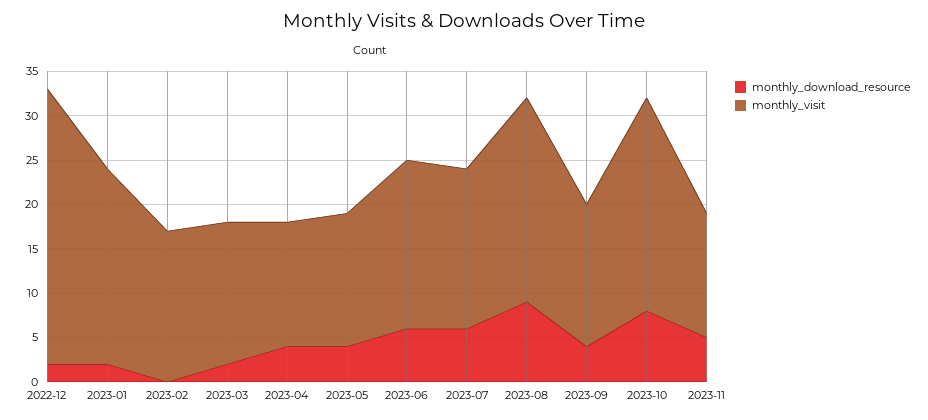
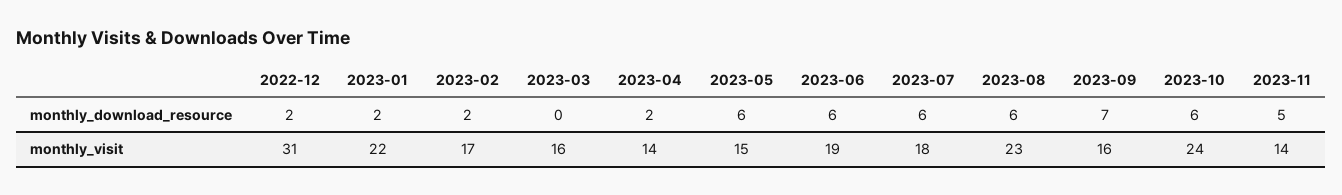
monthly_download_resource, 2023-02: 0 -> 2
monthly_download_resource, 2023-03: 2 -> 0
monthly_download_resource, 2023-04: 4 -> 2
monthly_download_resource, 2023-05: 4 -> 6
monthly_download_resource, 2023-08: 9 -> 6
monthly_download_resource, 2023-09: 4 -> 7
monthly_download_resource, 2023-10: 8 -> 6

